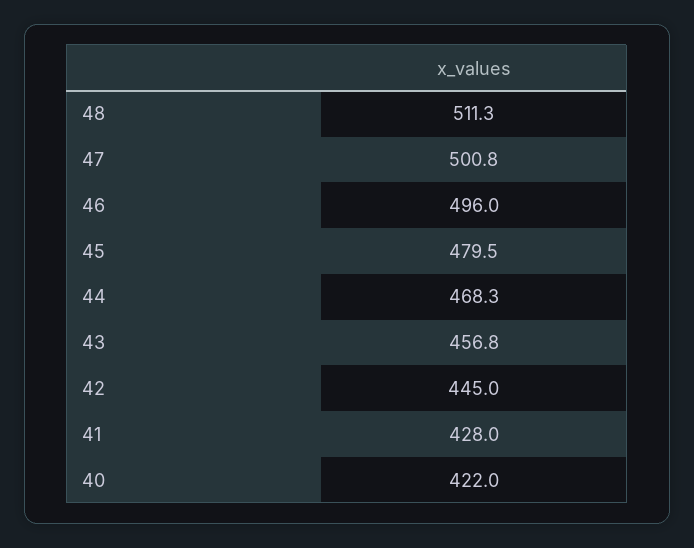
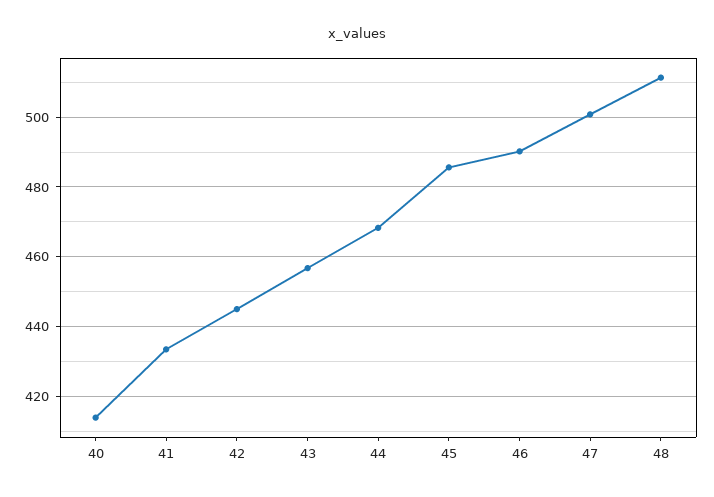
46: 496 -> 490
45: 479.5 -> 486
41: 428 -> 434
40: 422 -> 414

